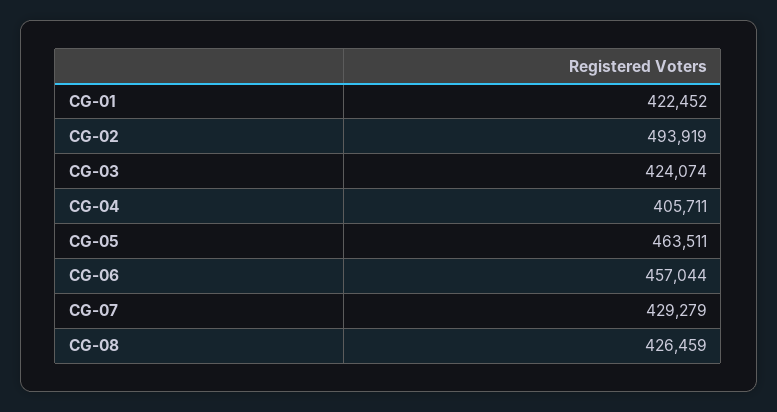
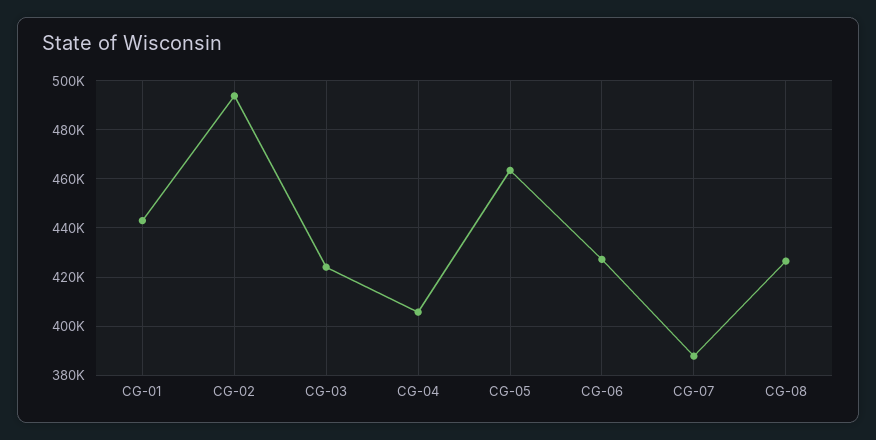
CG-01: 422452 -> 442500
CG-06: 457044 -> 427500
CG-07: 429279 -> 387500

